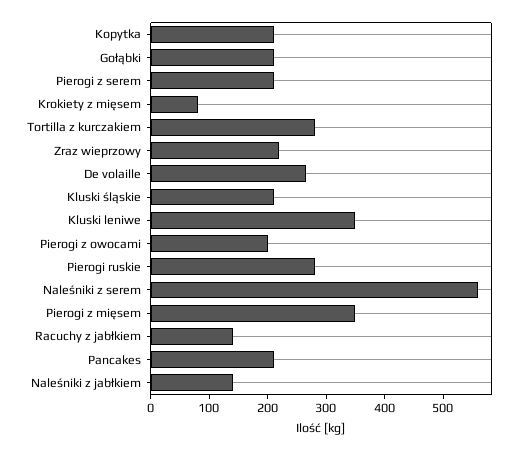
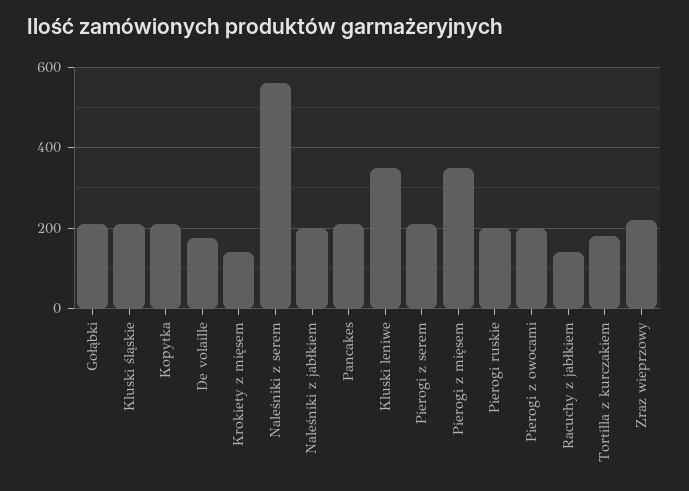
Krokiety z mięsem: 80 -> 140
Tortilla z kurczakiem: 280 -> 180
De volaille: 260 -> 180
Pierogi ruskie: 280 -> 200
Naleśniki z jabłkiem: 140 -> 200

